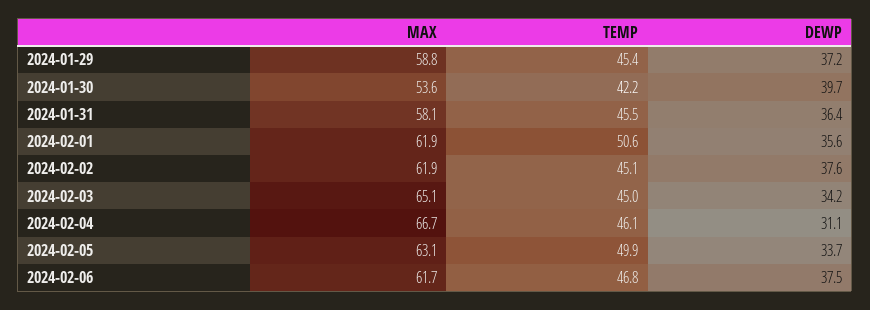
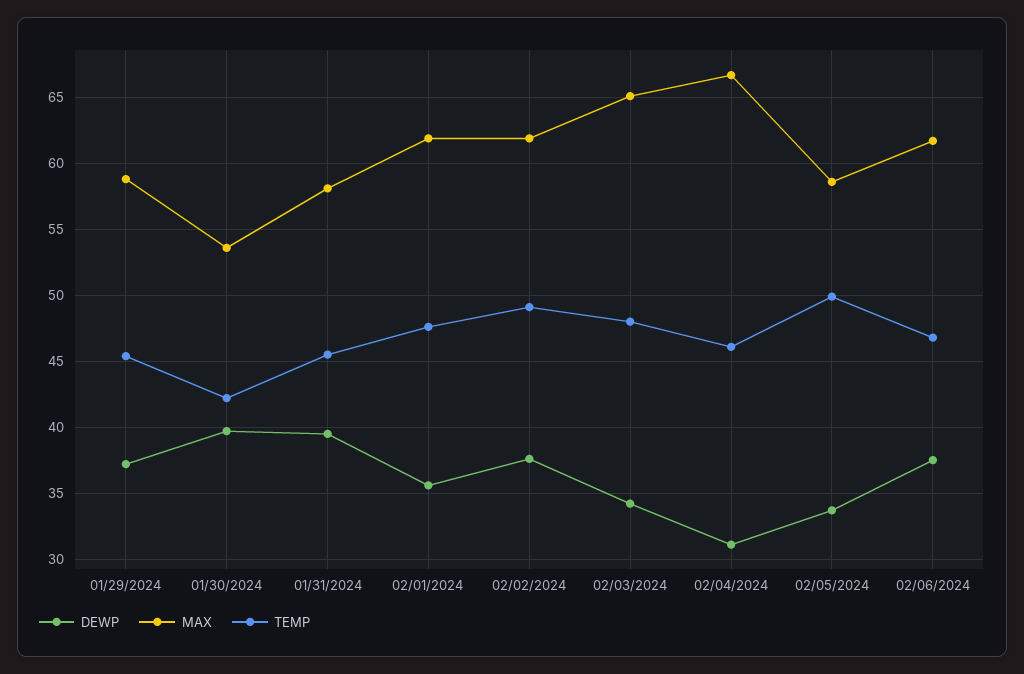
DEWP, 2024-01-31: 36.4 -> 39.5
TEMP, 2024-02-01: 50.6 -> 47.5
TEMP, 2024-02-02: 45.1 -> 49
TEMP, 2024-02-03: 45 -> 48
MAX, 2024-02-05: 63.1 -> 58.5

